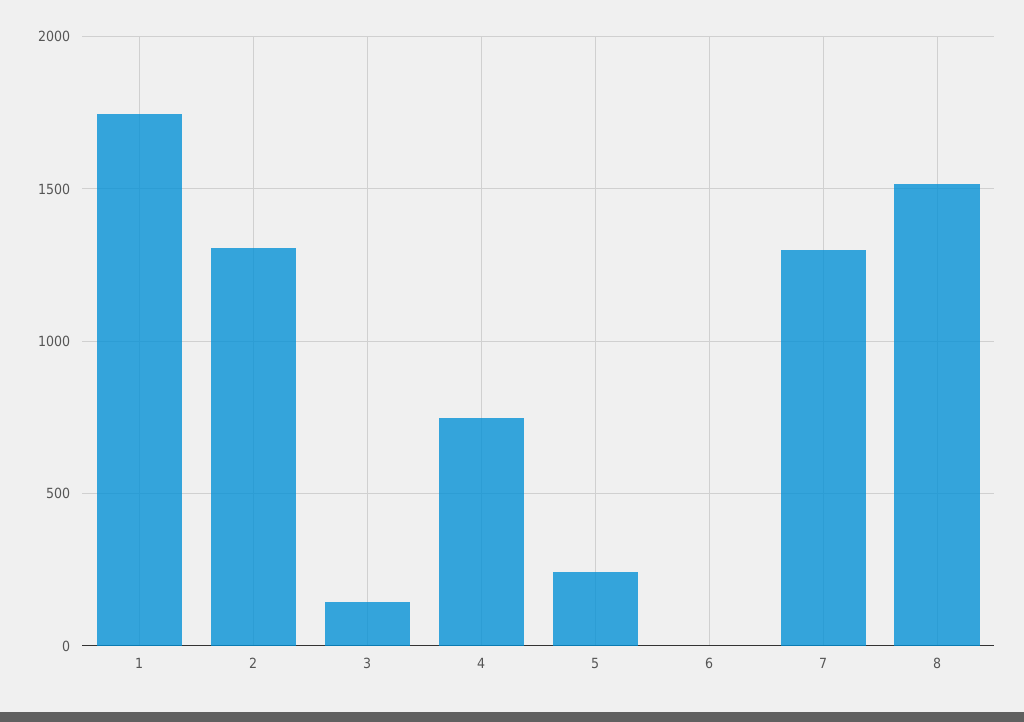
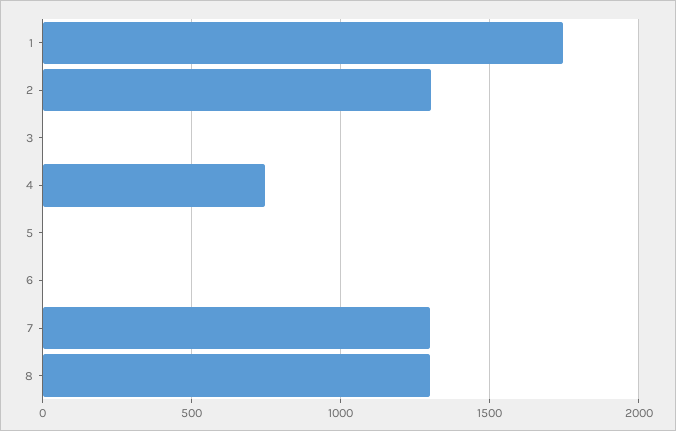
3: 150 -> 0
5: 250 -> 0
8: 1500 -> 1300

